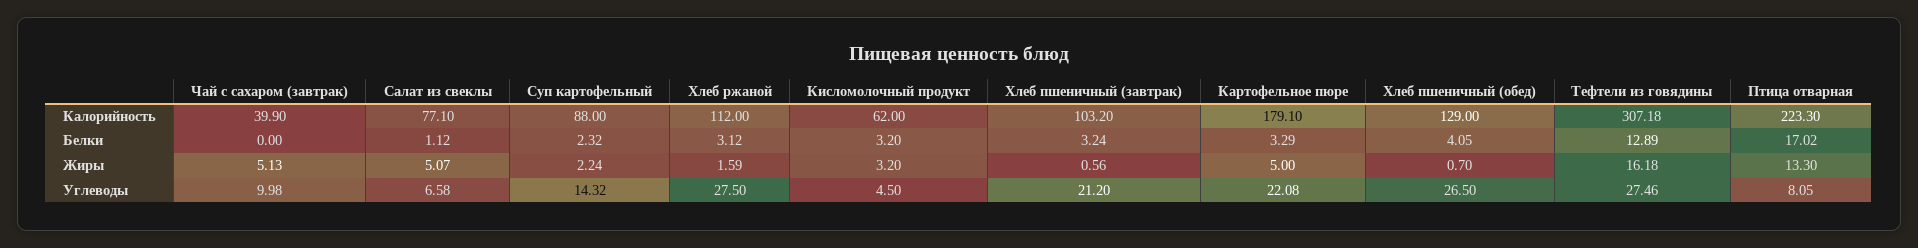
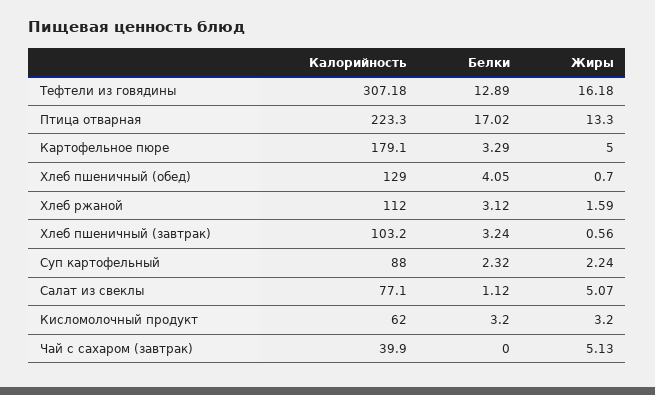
Чай с сахаром (завтрак), Углеводы: 9.98 -> none
Салат из свеклы, Углеводы: 6.58 -> none
Суп картофельный, Углеводы: 14.32 -> none
Хлеб ржаной, Углеводы: 27.5 -> none
Кисломолочный продукт, Углеводы: 4.5 -> none
Хлеб пшеничный (завтрак), Углеводы: 21.2 -> none
Картофельное пюре, Углеводы: 22.08 -> none
Хлеб пшеничный (обед), Углеводы: 26.5 -> none
Тефтели из говядины, Углеводы: 27.46 -> none
Птица отварная, Углеводы: 8.05 -> none

